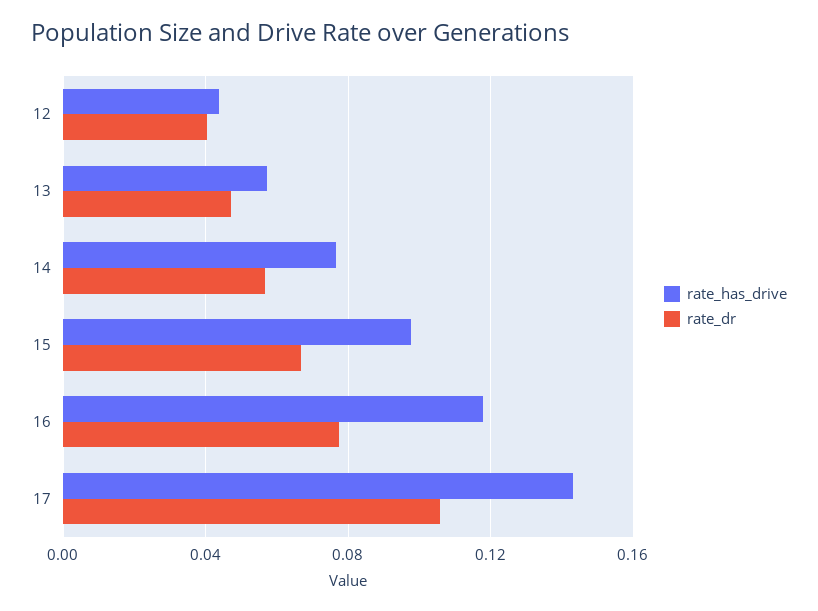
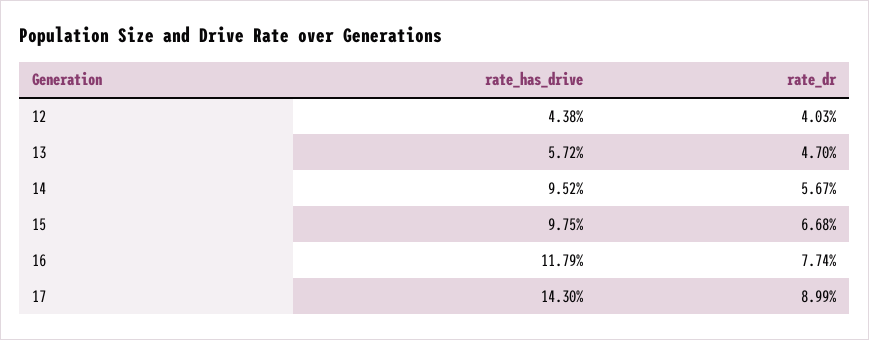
rate_has_drive, 14: 0.075 -> 0.0952
rate_dr, 17: 0.105 -> 0.0899

